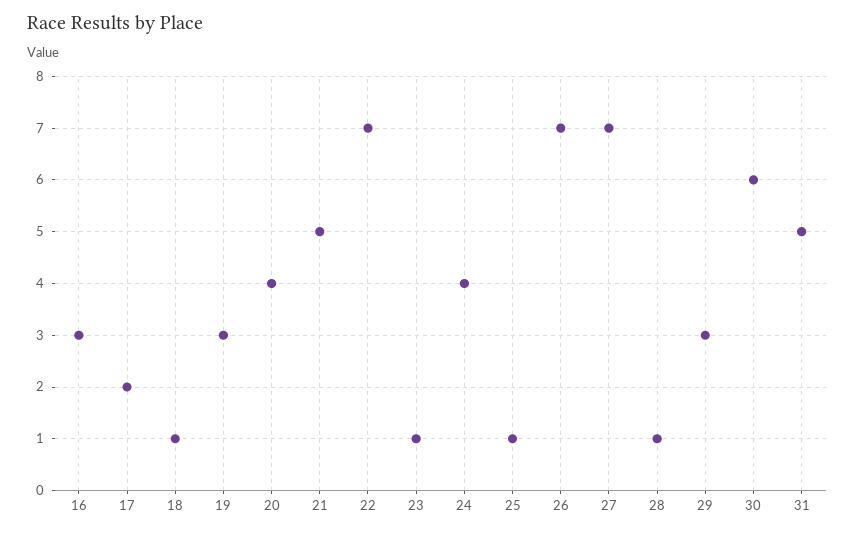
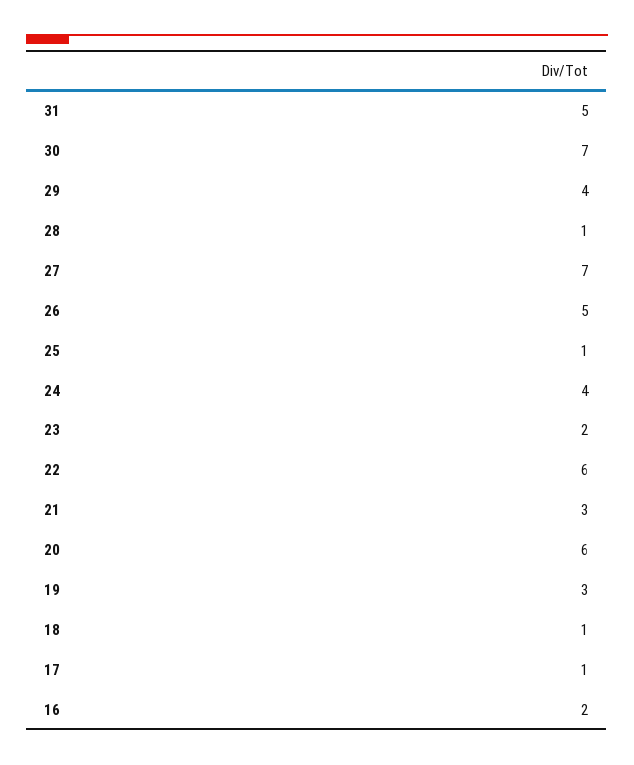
16: 3 -> 2
17: 2 -> 1
20: 4 -> 6
21: 5 -> 3
22: 7 -> 6
23: 1 -> 2
26: 7 -> 5
29: 3 -> 4
30: 6 -> 7

